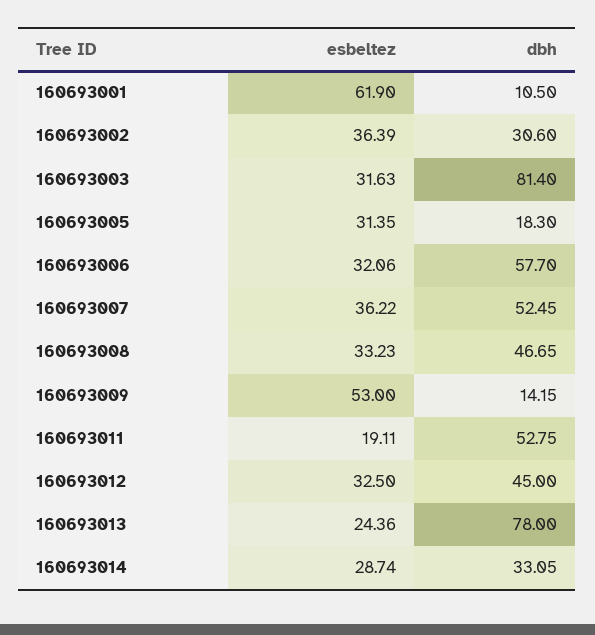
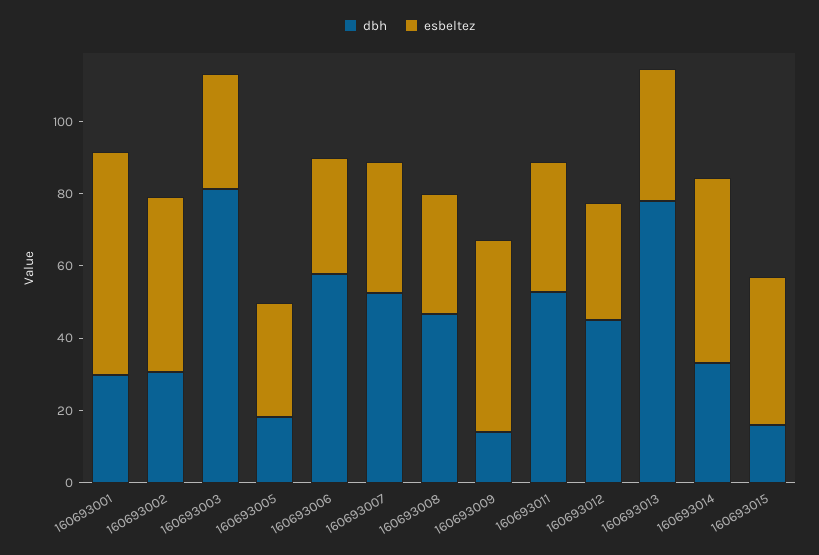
dbh, 160693001: 10.5 -> 30
esbeltez, 160693002: 36.39 -> 50
esbeltez, 160693011: 19.11 -> 35
esbeltez, 160693013: 24.36 -> 35
esbeltez, 160693014: 28.74 -> 50
dbh, 160693015: none -> 15
esbeltez, 160693015: none -> 40

